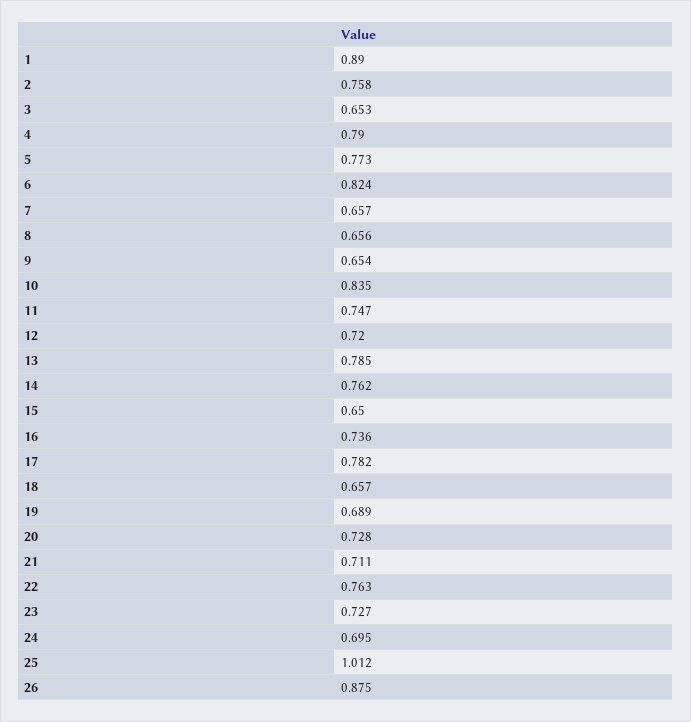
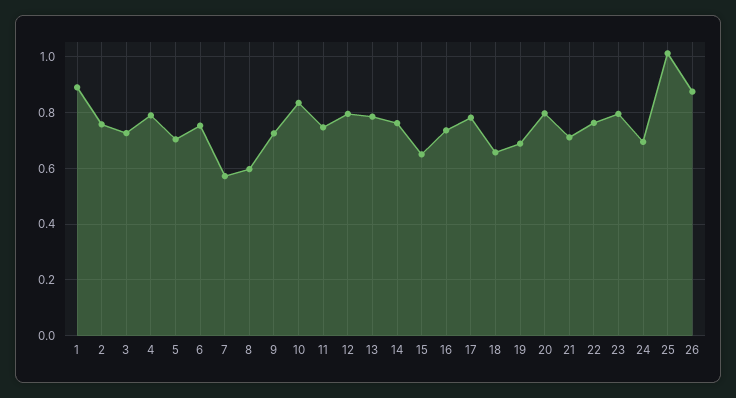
3: 0.653 -> 0.725
5: 0.773 -> 0.7
6: 0.824 -> 0.75
7: 0.657 -> 0.575
8: 0.656 -> 0.6
9: 0.654 -> 0.725
12: 0.72 -> 0.8
20: 0.728 -> 0.8
23: 0.727 -> 0.8

